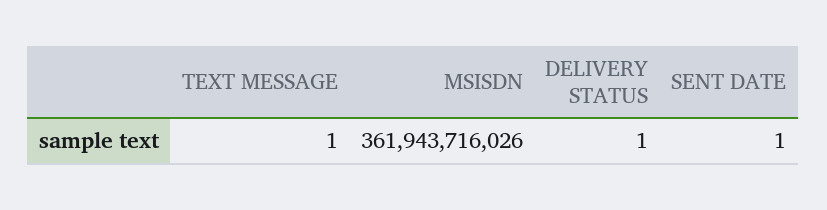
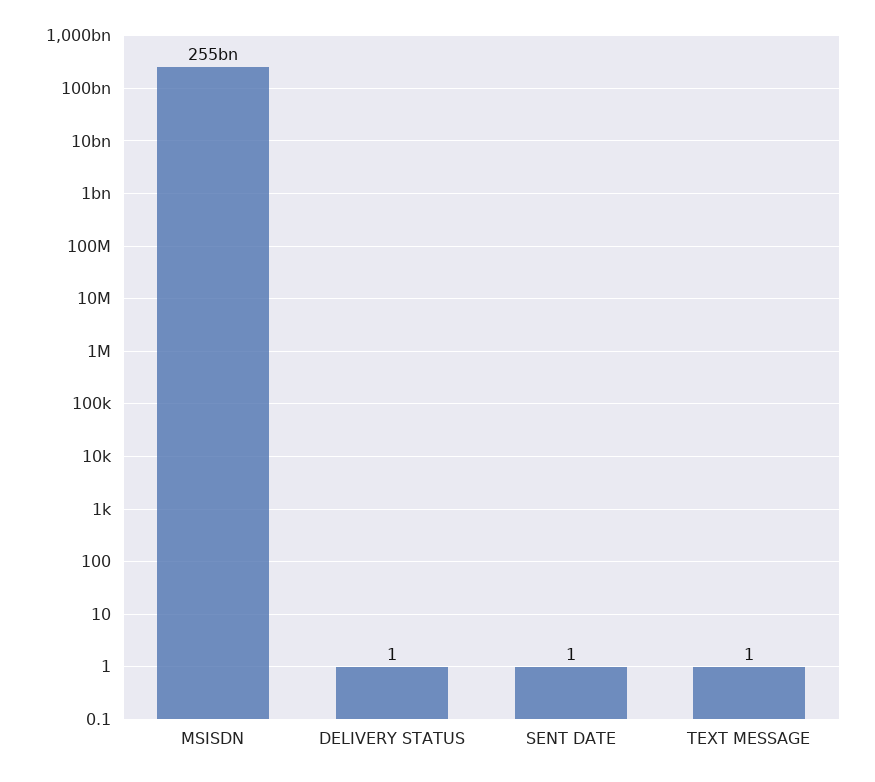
MSISDN: 361943716026 -> 255000000000

